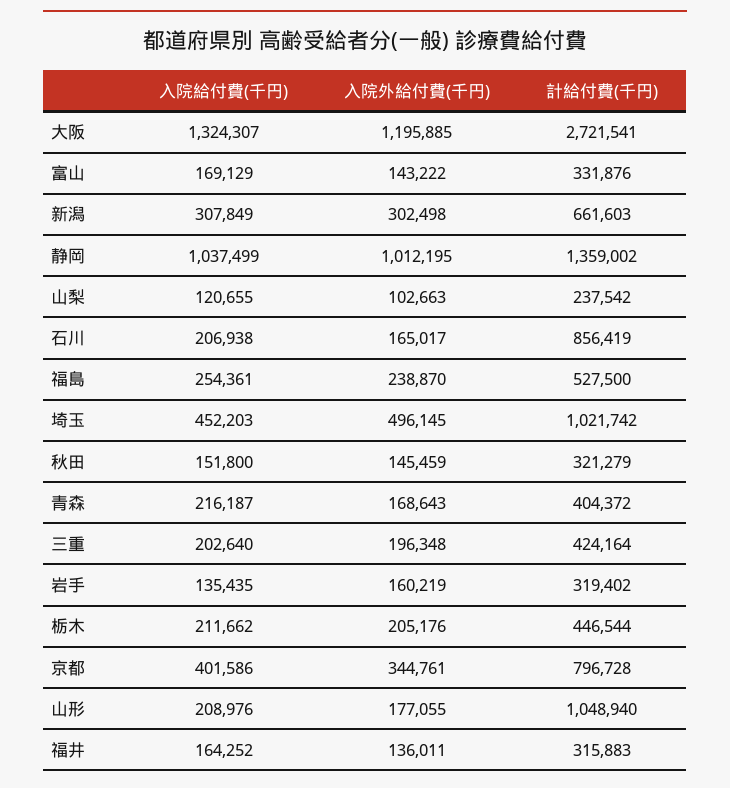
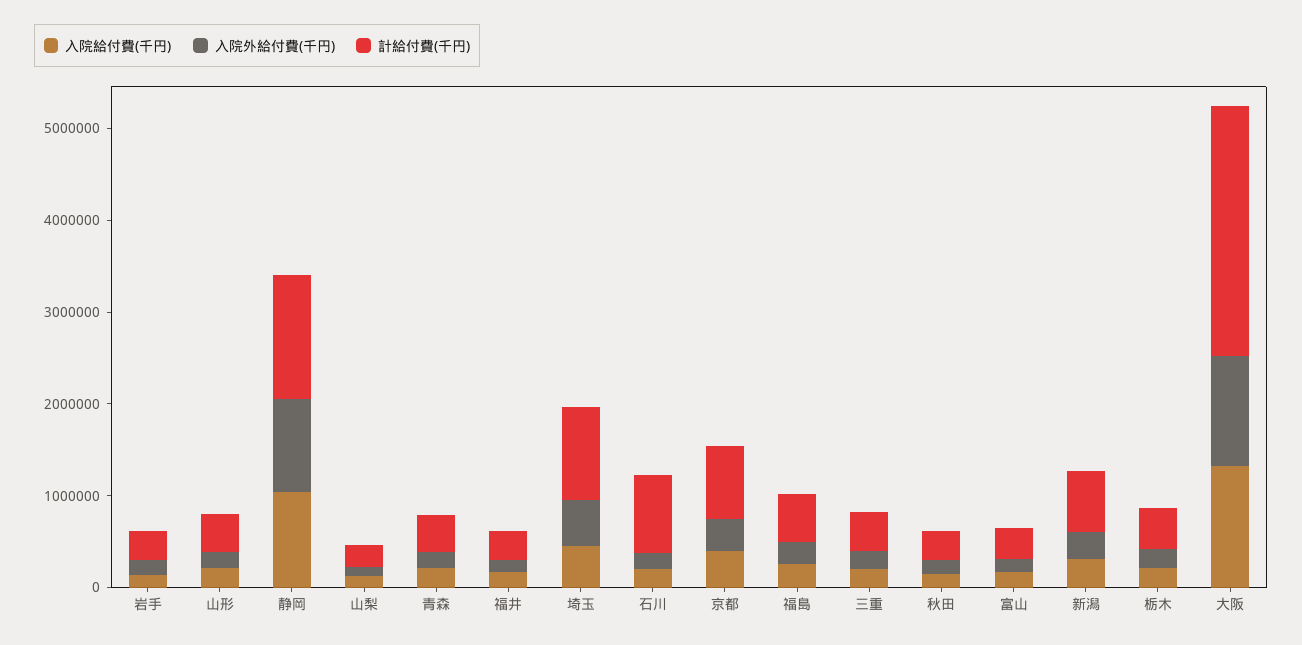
計給付費(千円), 山形: 1048940 -> 400000

